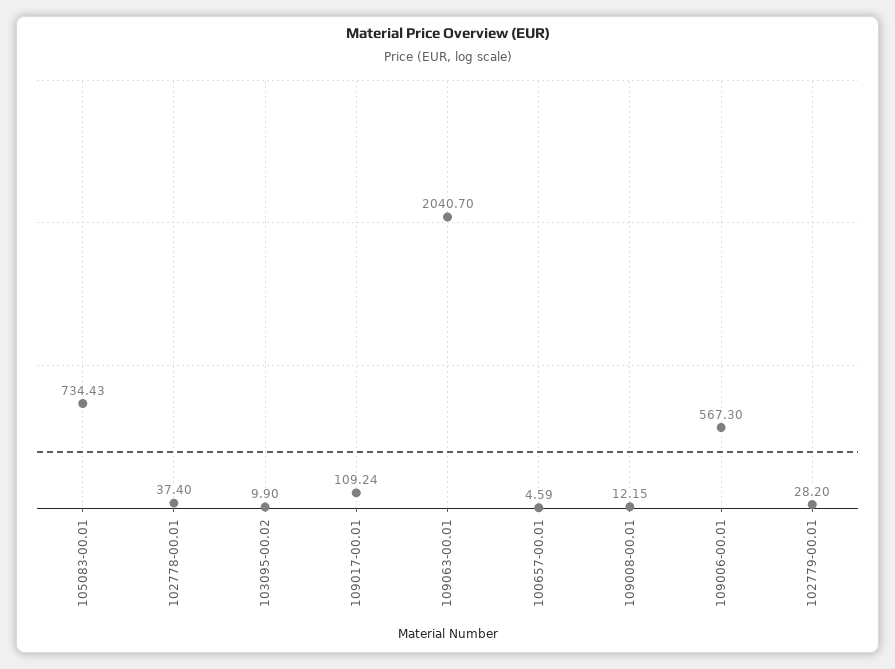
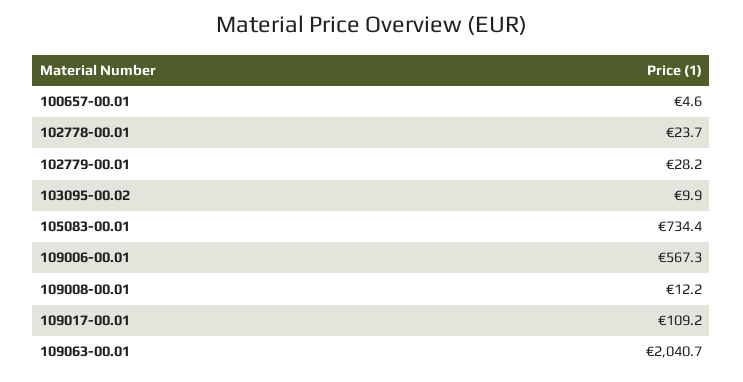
102778-00.01: 37.4 -> 23.7

